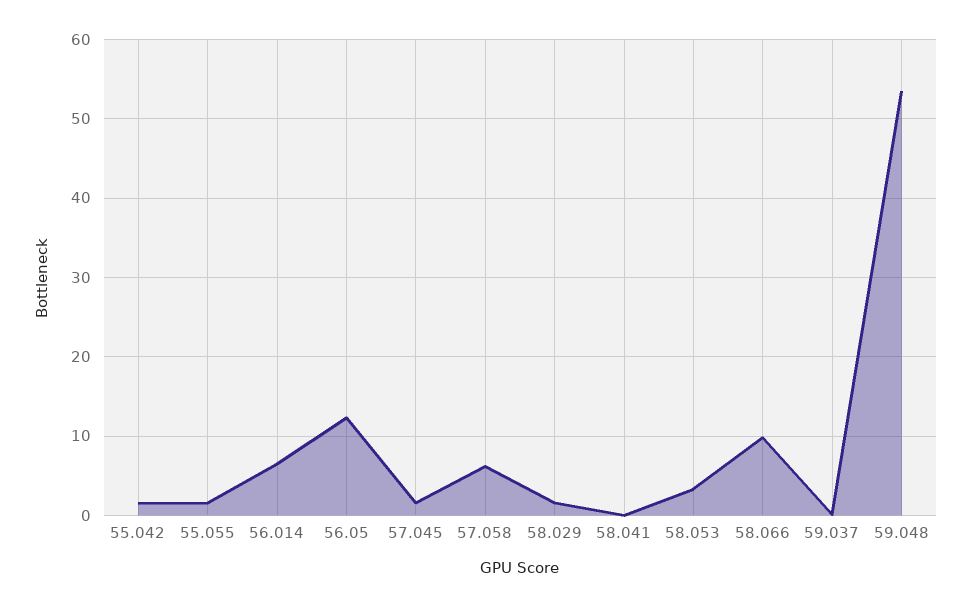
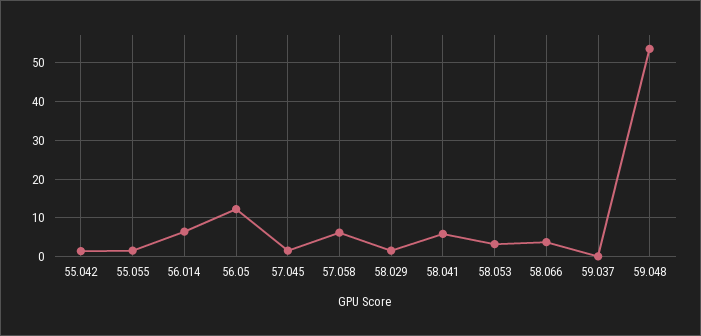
58.041: 0 -> 6
58.066: 10 -> 4

